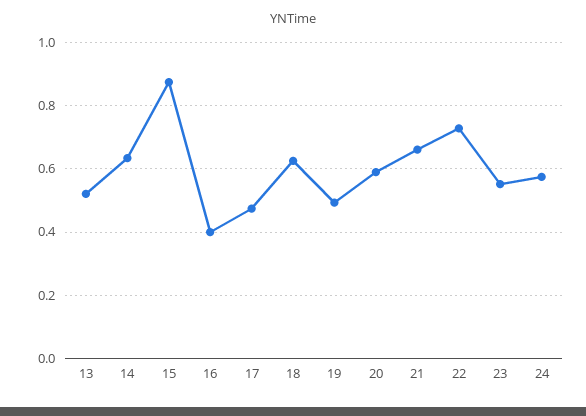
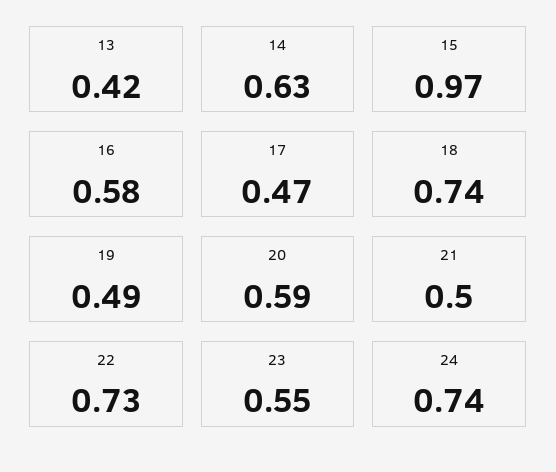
13: 0.52 -> 0.42
15: 0.88 -> 0.97
16: 0.4 -> 0.58
18: 0.62 -> 0.74
21: 0.66 -> 0.5
24: 0.58 -> 0.74

